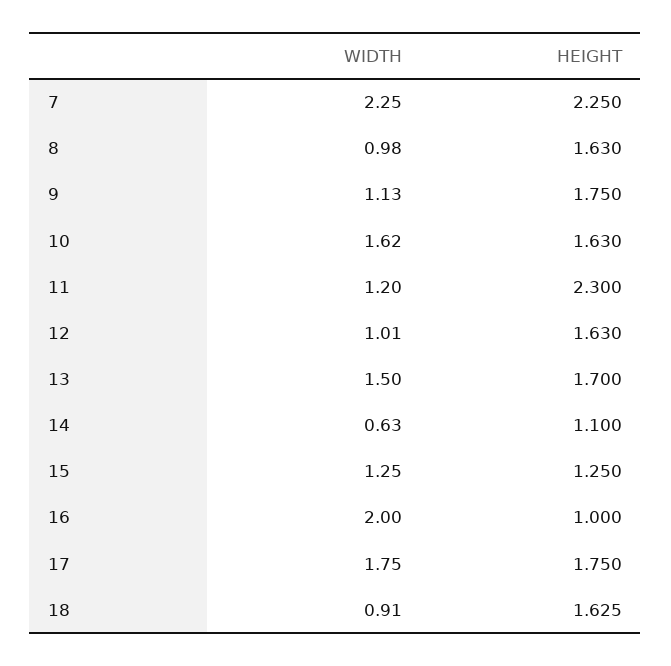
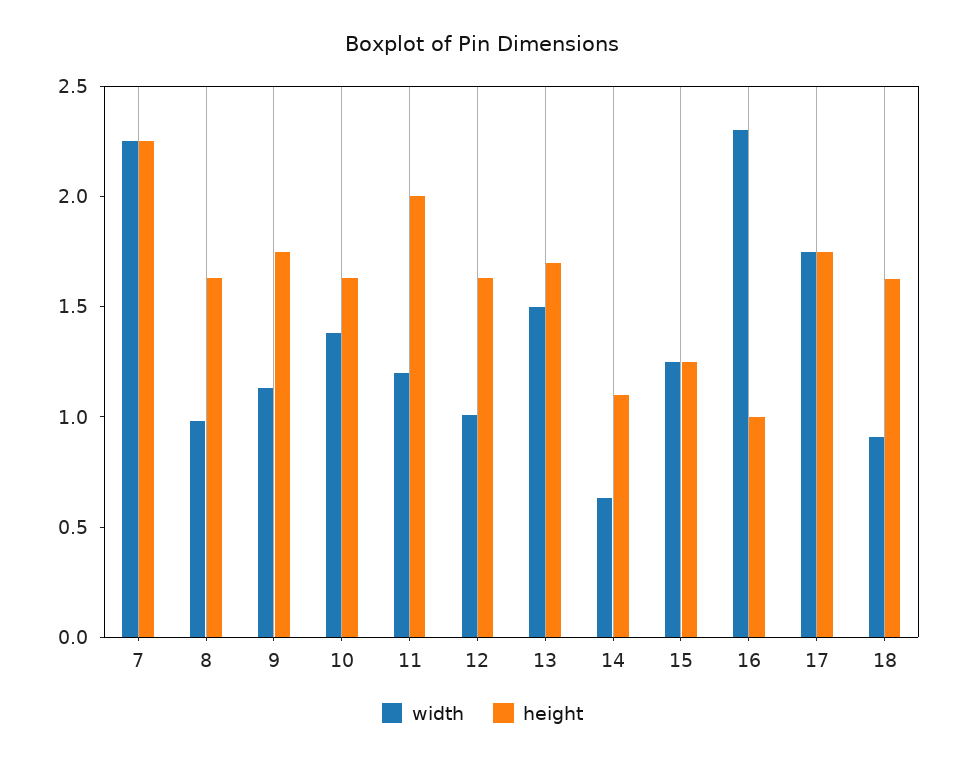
WIDTH, 10: 1.62 -> 1.4
HEIGHT, 11: 2.3 -> 2
WIDTH, 16: 2 -> 2.3

